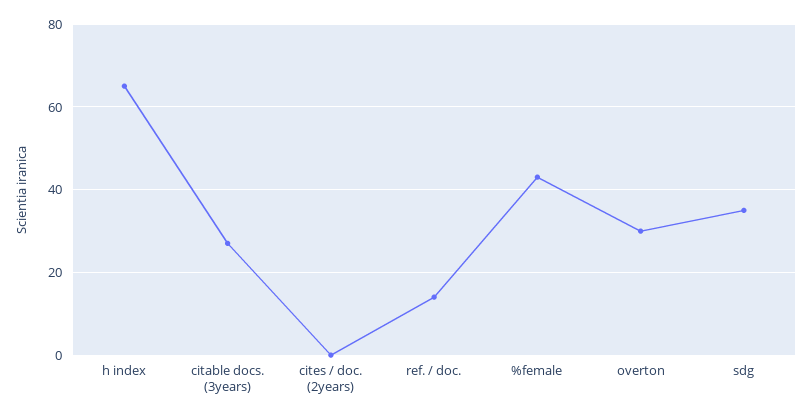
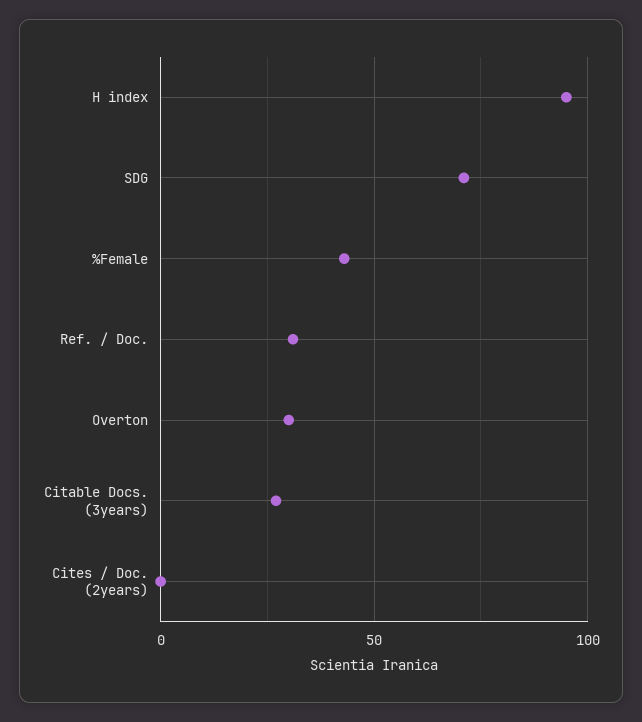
h index: 65 -> 95
ref. / doc.: 15 -> 30
sdg: 35 -> 70

